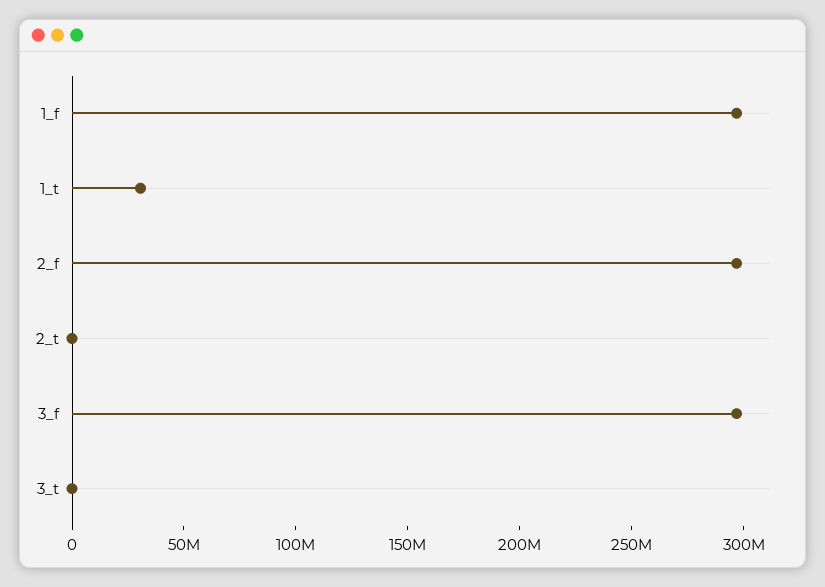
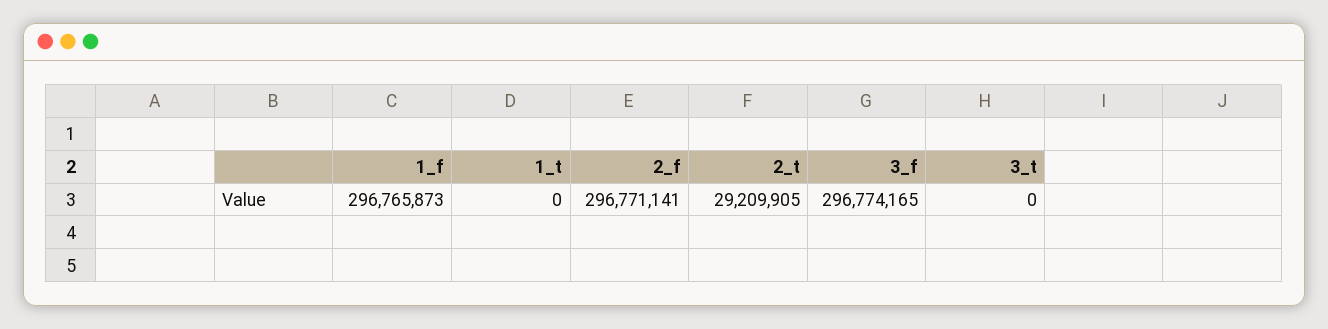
1_t: 30000000 -> 0
2_t: 0 -> 29209905

